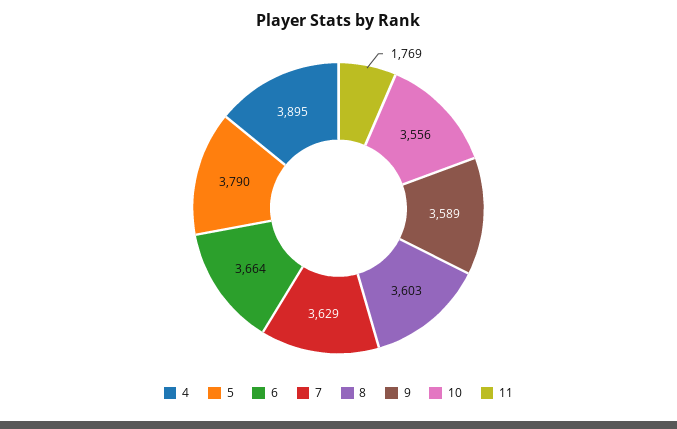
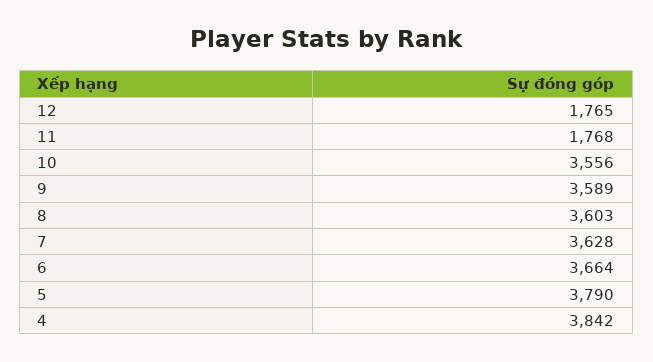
4: 3895 -> 3842
7: 3629 -> 3628
11: 1769 -> 1768
12: none -> 1765

